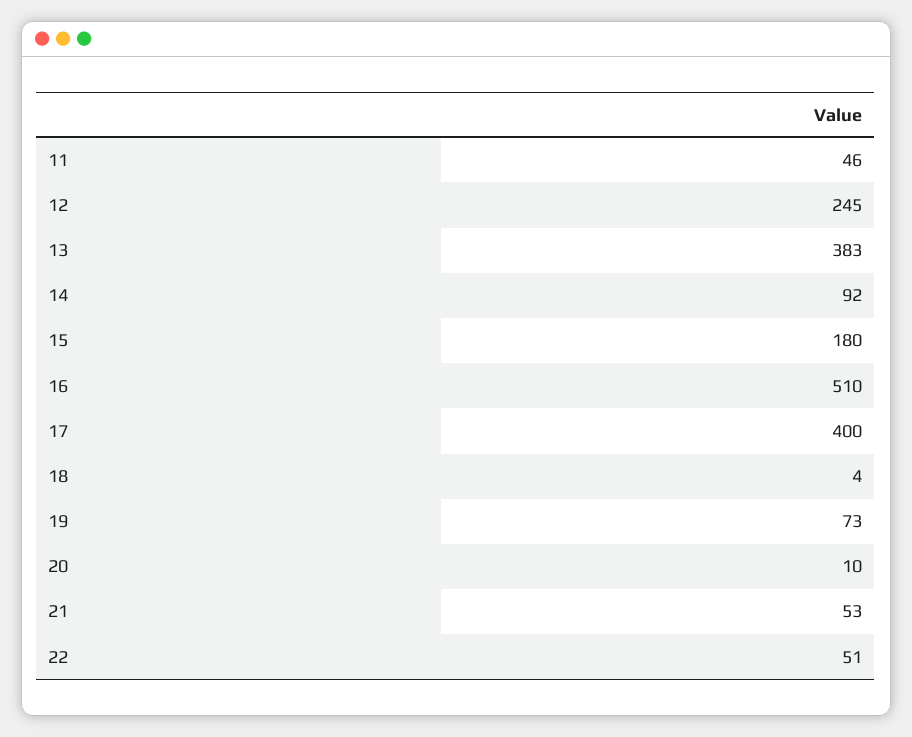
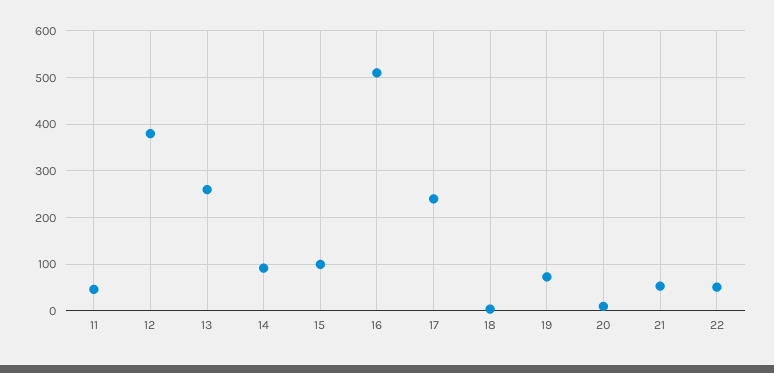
12: 245 -> 380
13: 383 -> 260
15: 180 -> 100
17: 400 -> 240

